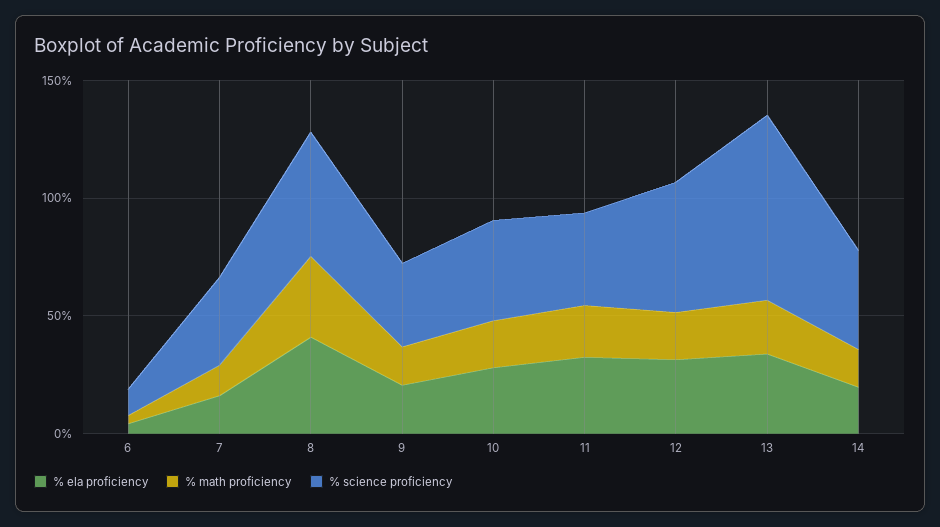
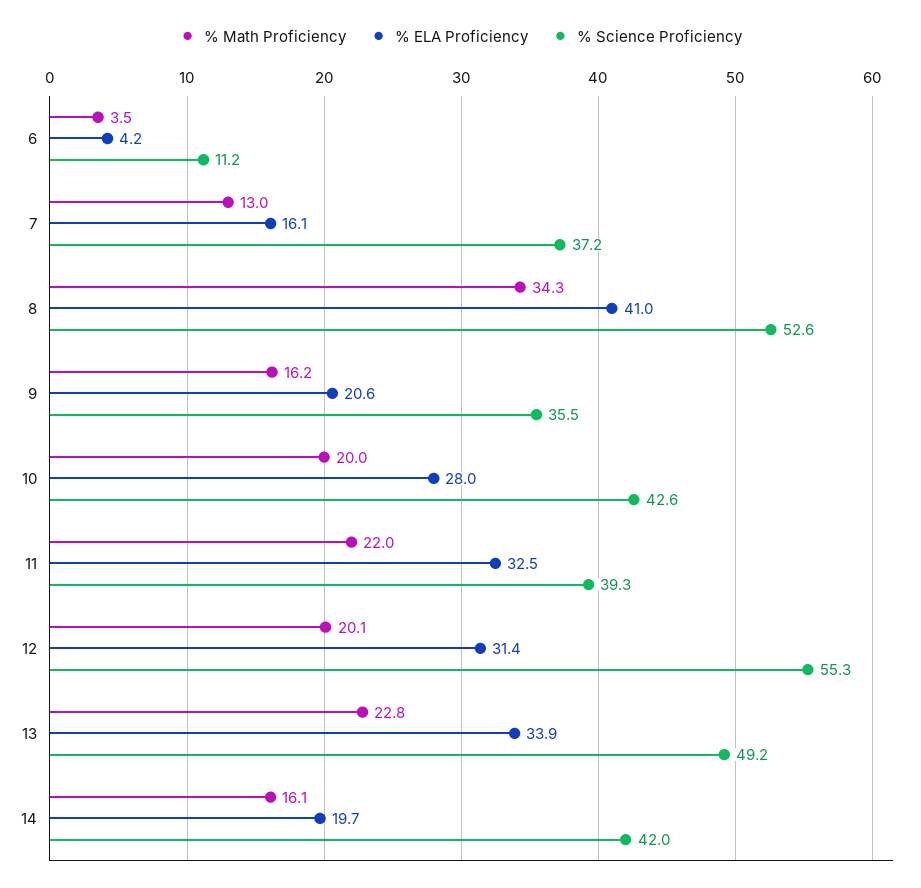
% science proficiency, 13: 80 -> 49.2

